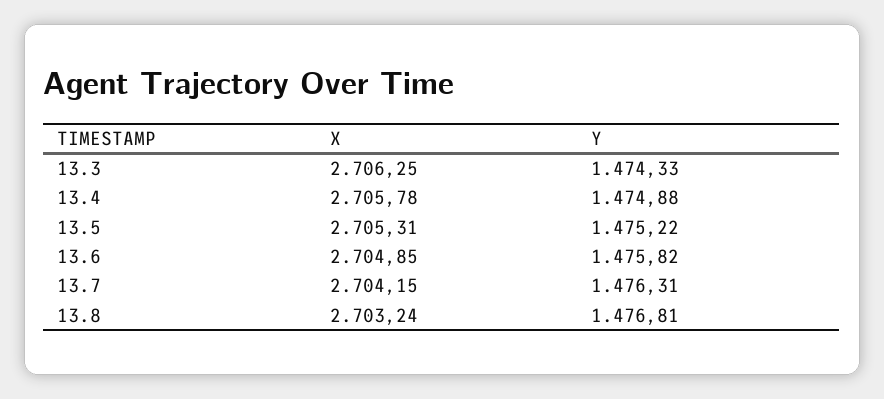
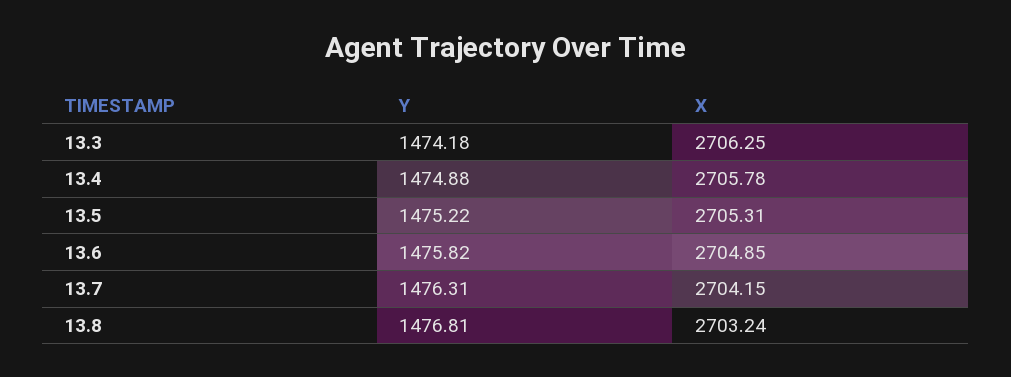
Y, 13.3: 1474.33 -> 1474.18

